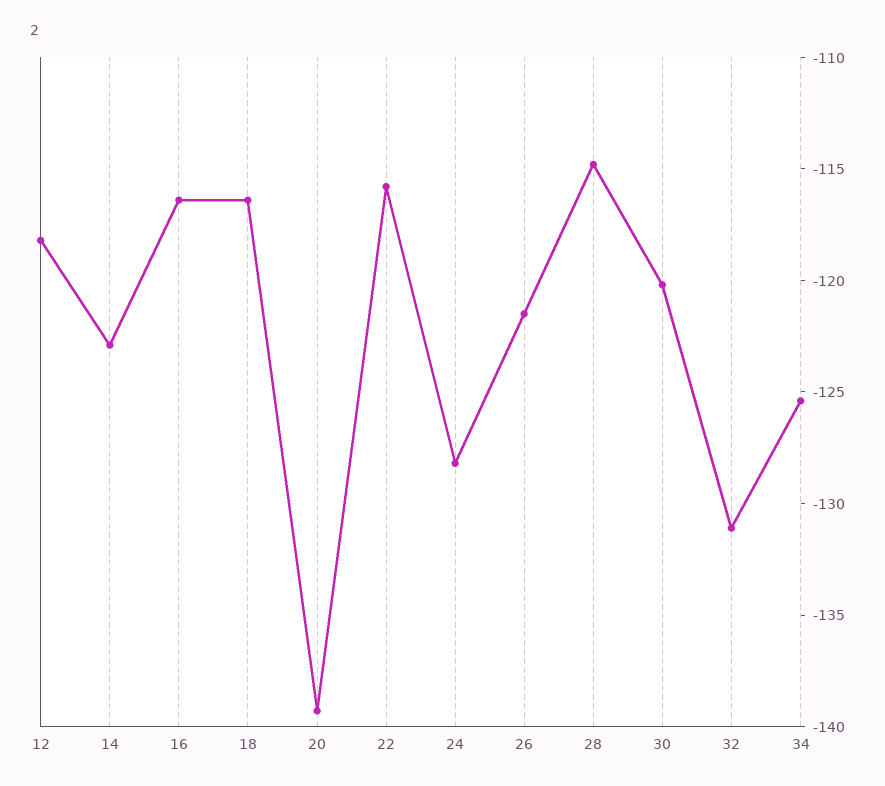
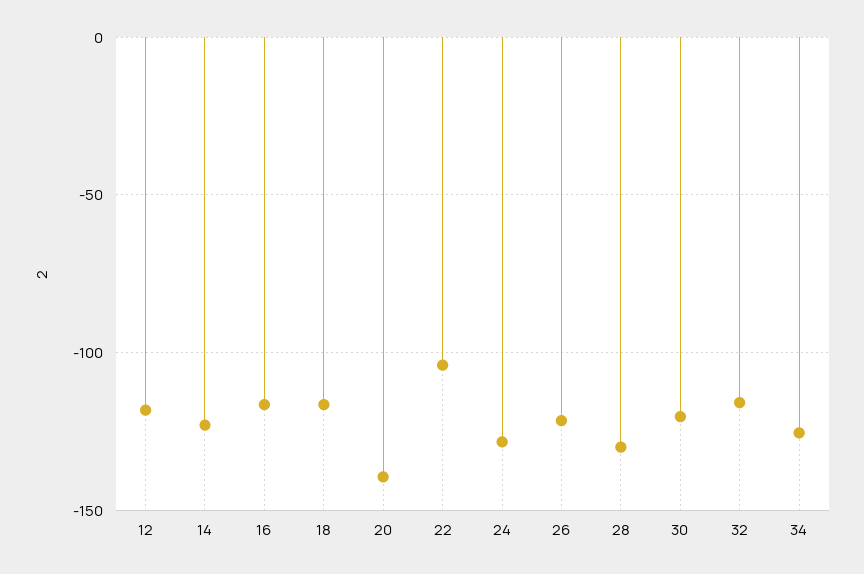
22: -116 -> -105
28: -115 -> -130
32: -131 -> -115

